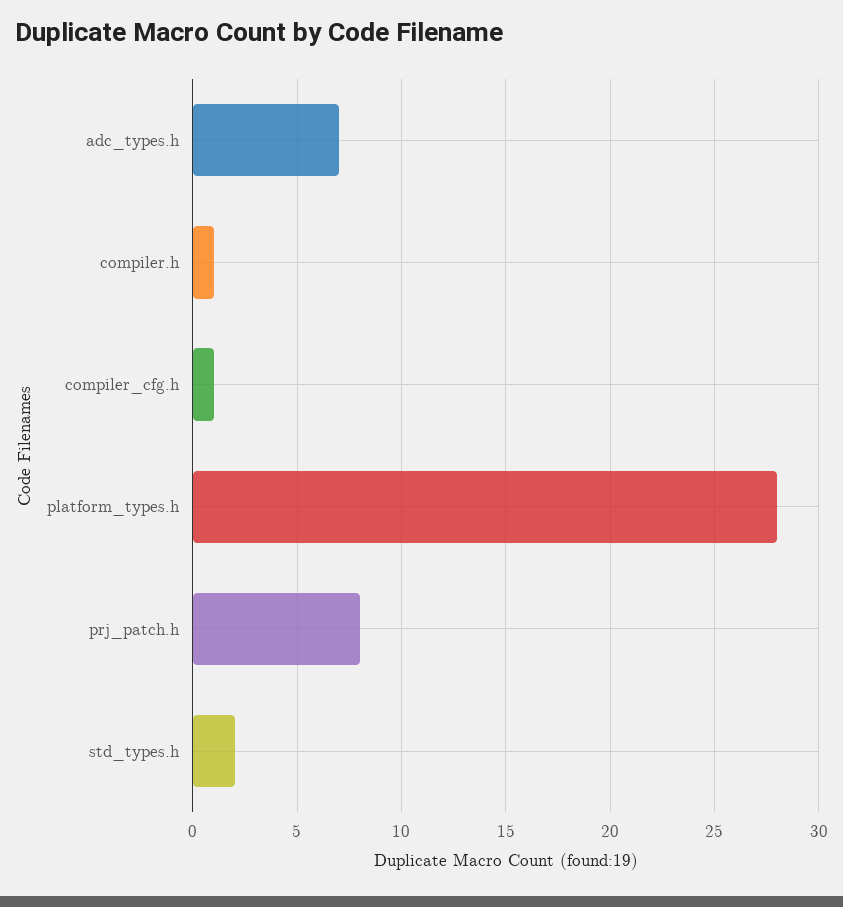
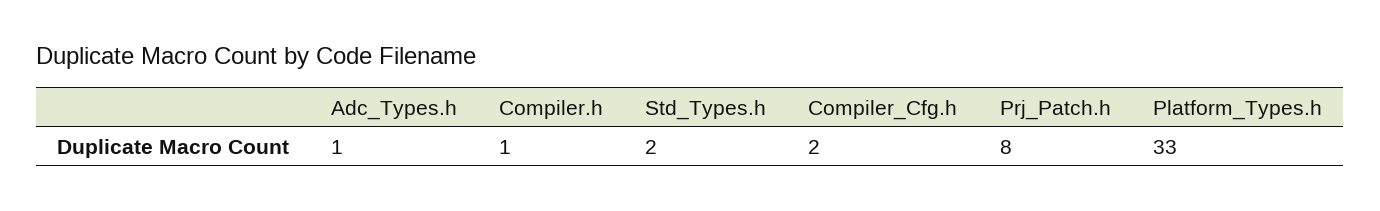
adc_types.h: 7 -> 1
compiler_cfg.h: 1 -> 2
platform_types.h: 28 -> 33

